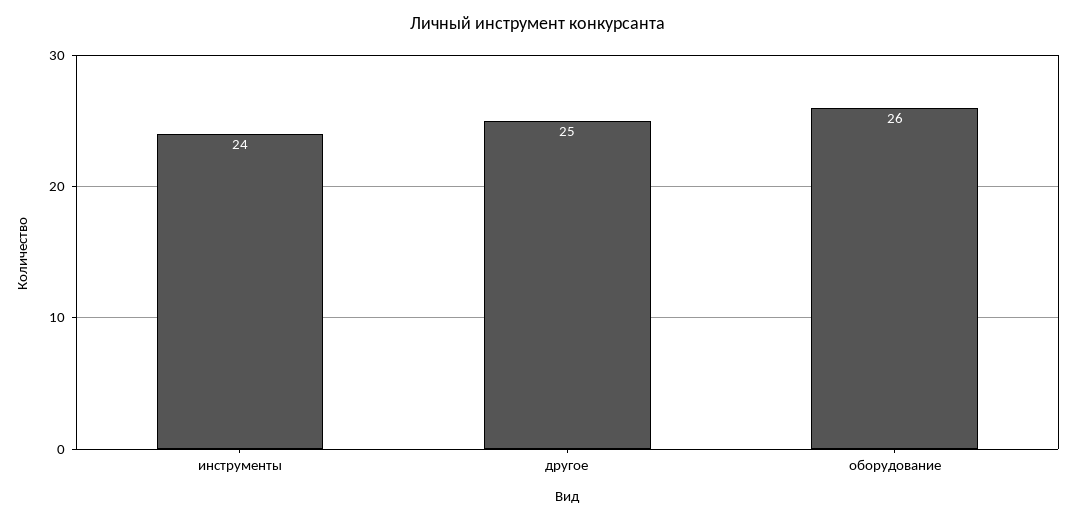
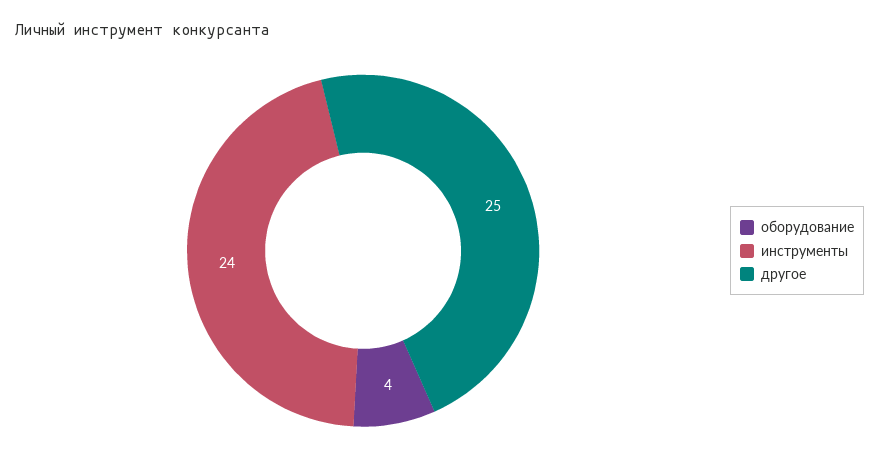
оборудование: 26 -> 4

